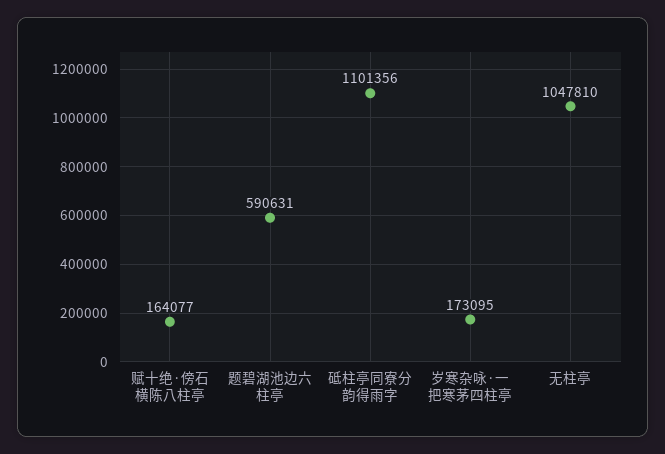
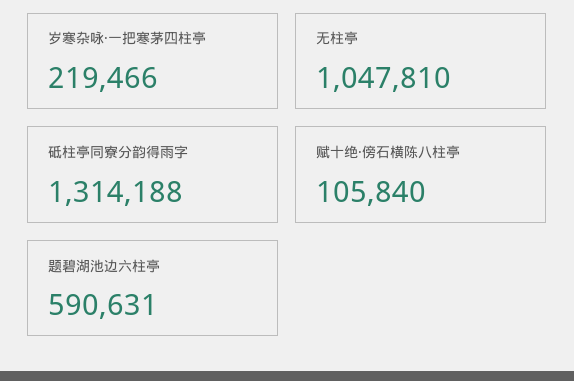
赋十绝·傍石横陈八柱亭: 164077 -> 105840
砥柱亭同寮分韵得雨字: 1101356 -> 1314188
岁寒杂咏·一把寒茅四柱亭: 173095 -> 219466

